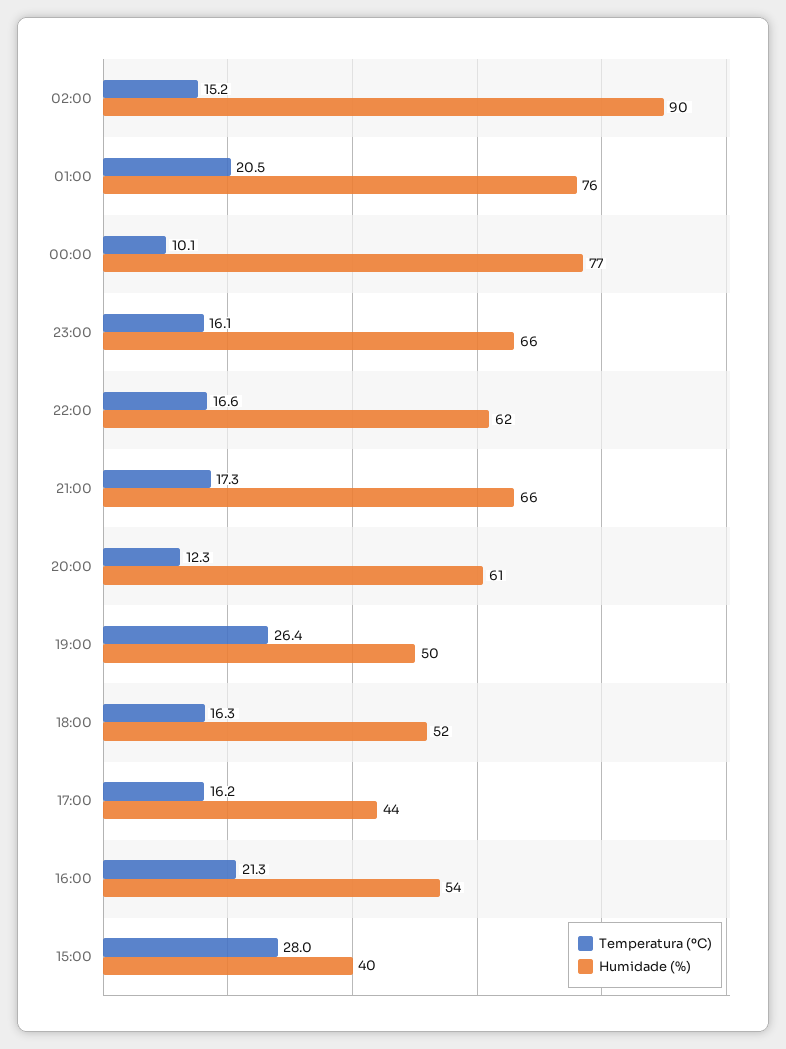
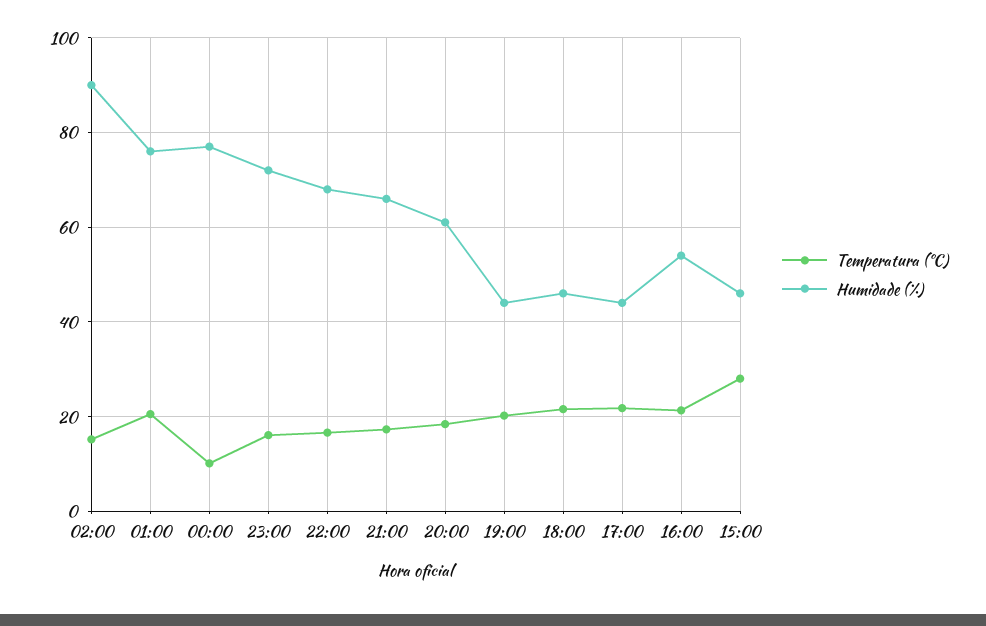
Humidade (%), 23:00: 66 -> 72
Humidade (%), 22:00: 62 -> 68
Temperatura (ºC), 20:00: 12.3 -> 18
Temperatura (ºC), 19:00: 26.4 -> 20
Humidade (%), 19:00: 50 -> 44
Temperatura (ºC), 18:00: 16.3 -> 22
Humidade (%), 18:00: 52 -> 46
Temperatura (ºC), 17:00: 16.2 -> 22
Humidade (%), 15:00: 40 -> 46

